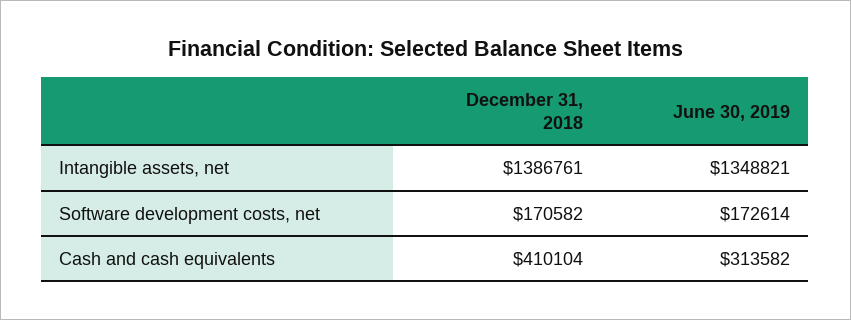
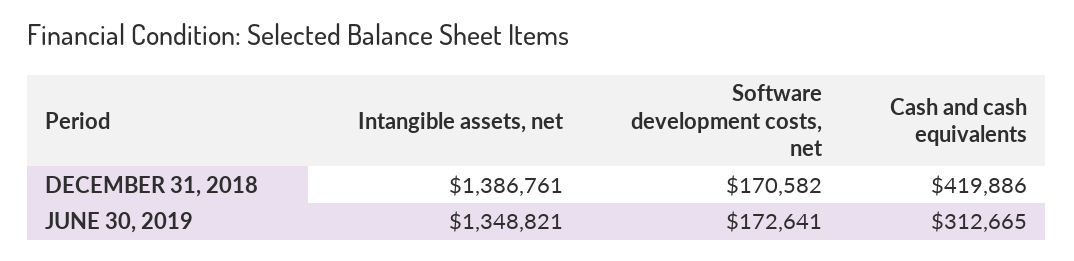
June 30, 2019, Software development costs, net: 172614 -> 172641
December 31, 2018, Cash and cash equivalents: 410104 -> 419886
June 30, 2019, Cash and cash equivalents: 313582 -> 312665

